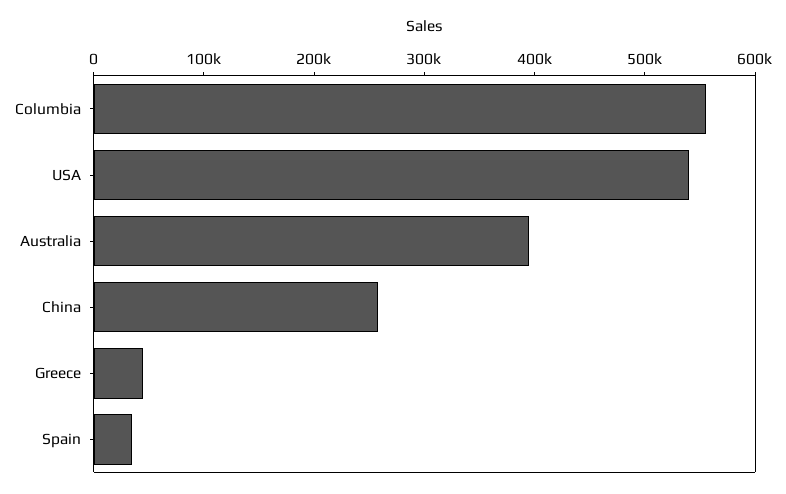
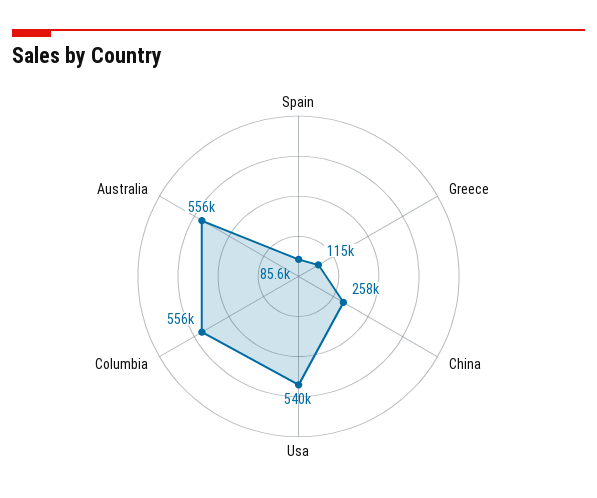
Australia: 400000 -> 556000
Greece: 40000 -> 115000
Spain: 40000 -> 85600

